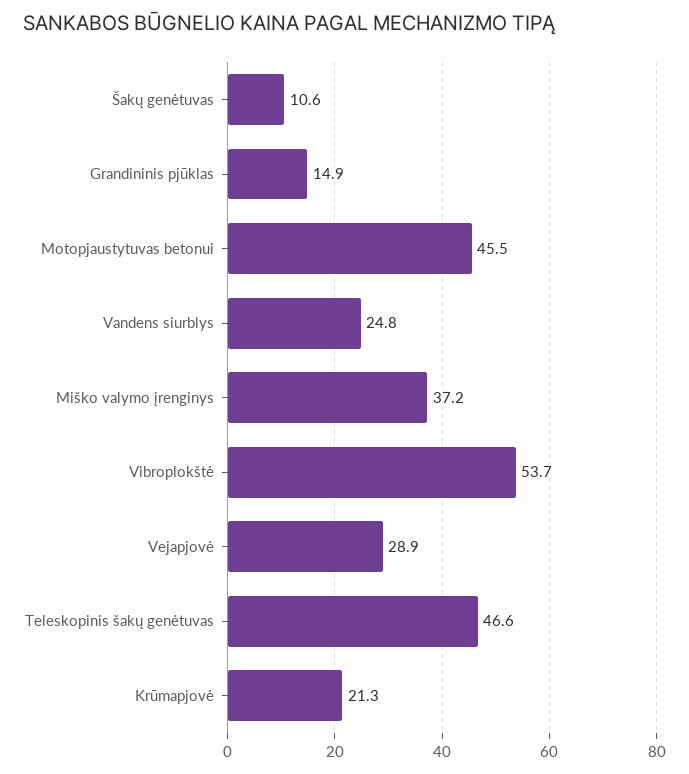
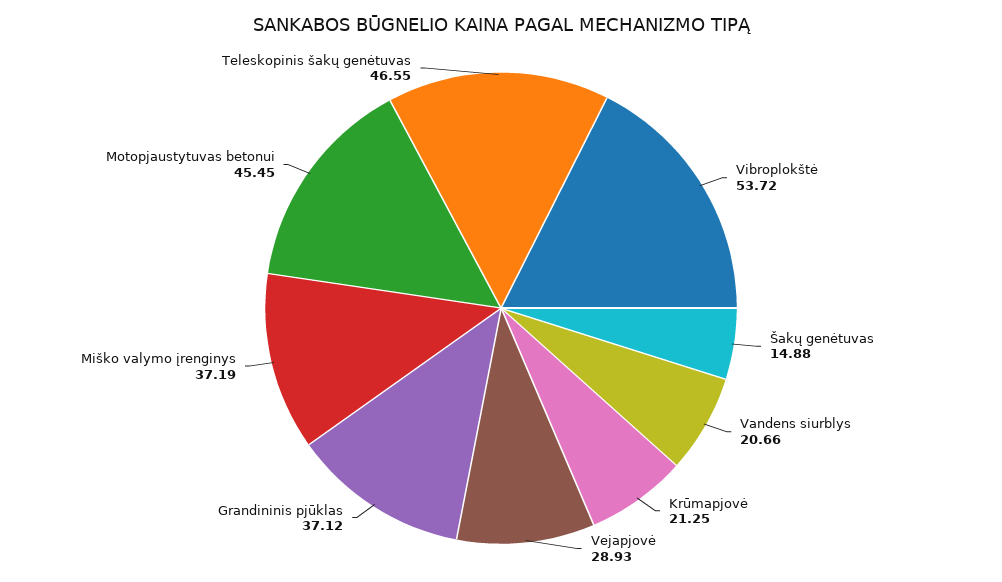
Šakų genėtuvas: 10.6 -> 14.88
Grandininis pjūklas: 14.9 -> 37.12
Vandens siurblys: 24.8 -> 20.66

